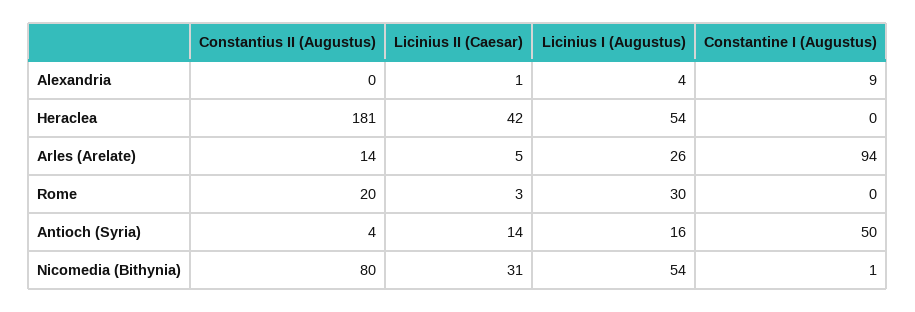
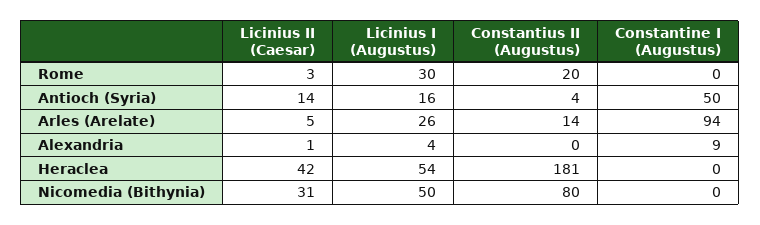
Licinius I (Augustus), Nicomedia (Bithynia): 54 -> 50
Constantine I (Augustus), Nicomedia (Bithynia): 1 -> 0

